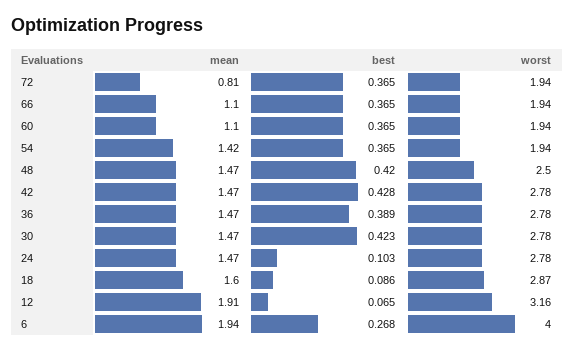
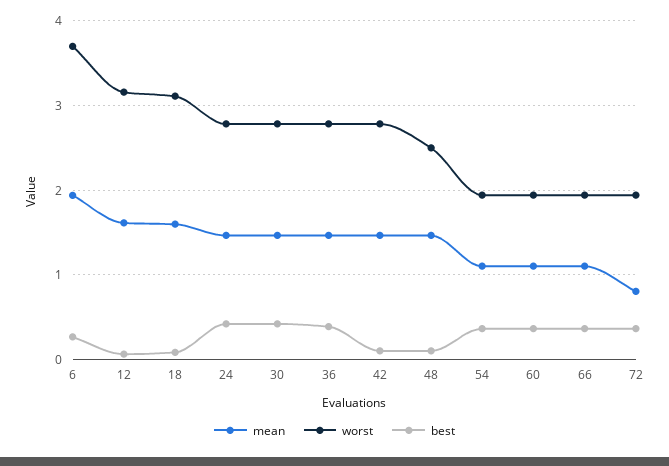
mean, 54: 1.42 -> 1.1
best, 48: 0.42 -> 0.1
best, 42: 0.428 -> 0.1
best, 24: 0.103 -> 0.4
worst, 18: 2.87 -> 3.1
mean, 12: 1.91 -> 1.6
worst, 6: 4 -> 3.7

